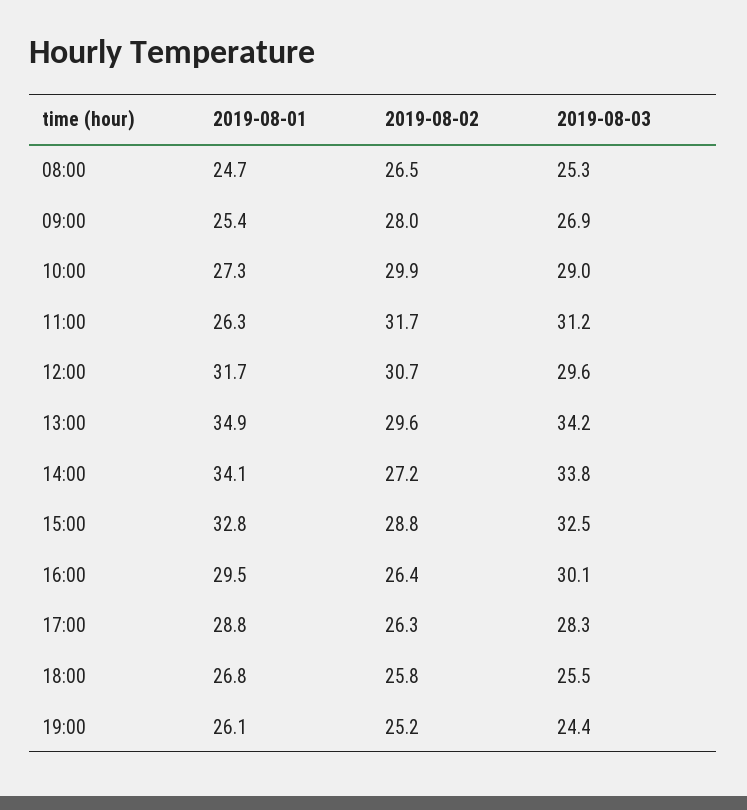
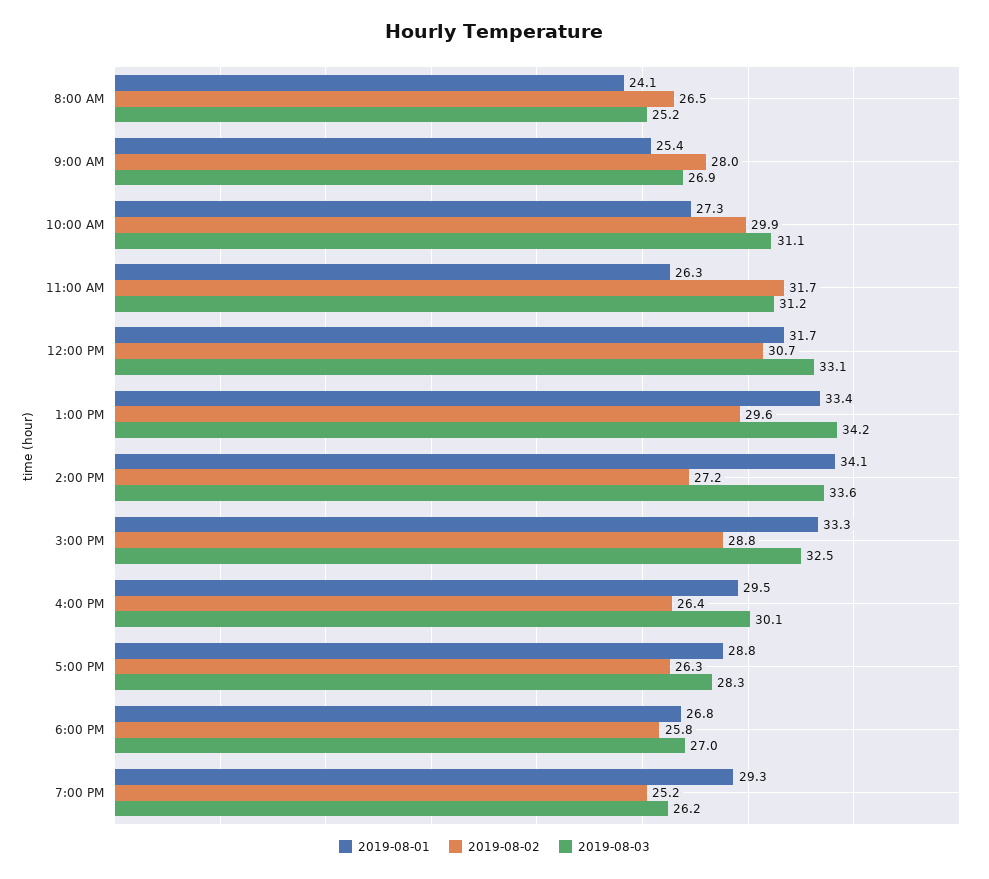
2019-08-01, 08:00: 24.7 -> 24.1
2019-08-03, 08:00: 25.3 -> 25.2
2019-08-03, 10:00: 29 -> 31.1
2019-08-03, 12:00: 29.6 -> 33.1
2019-08-01, 13:00: 34.9 -> 33.4
2019-08-03, 14:00: 33.8 -> 33.6
2019-08-01, 15:00: 32.8 -> 33.3
2019-08-03, 18:00: 25.5 -> 27
2019-08-01, 19:00: 26.1 -> 29.3
2019-08-03, 19:00: 24.4 -> 26.2

